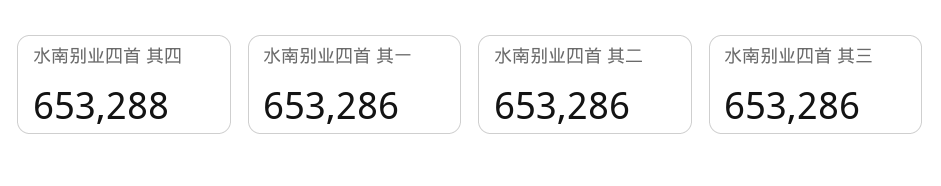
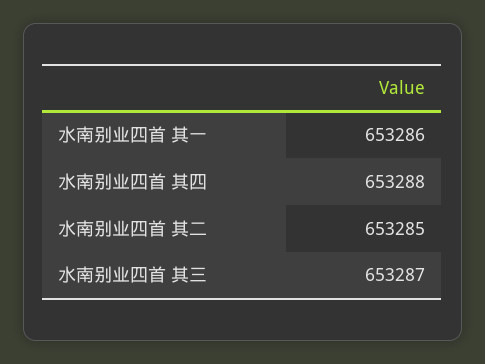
水南别业四首 其二: 653286 -> 653285
水南别业四首 其三: 653286 -> 653287

